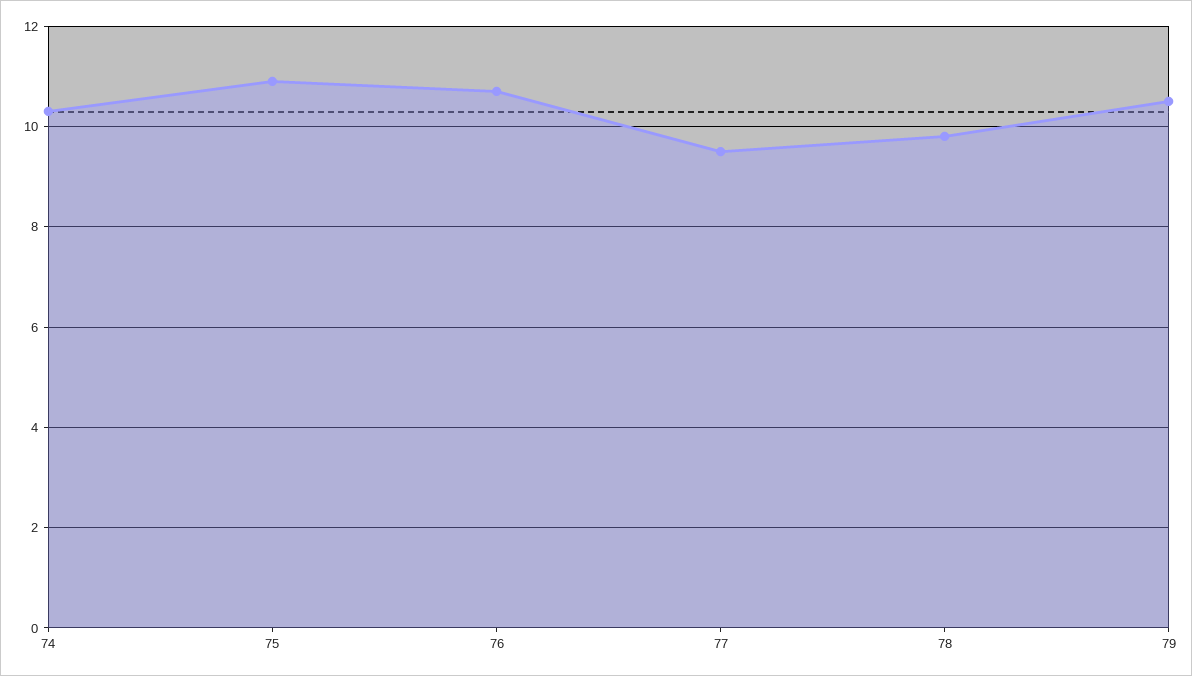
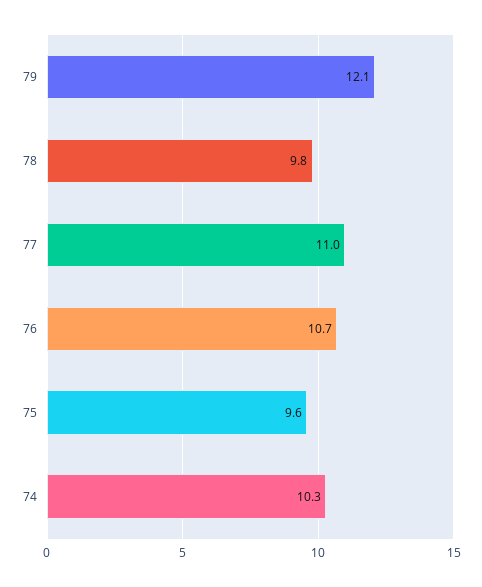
75: 11 -> 9.6
77: 9.5 -> 11
79: 10.5 -> 12.1

